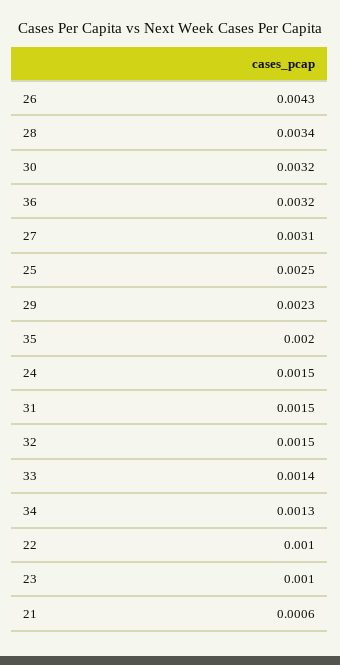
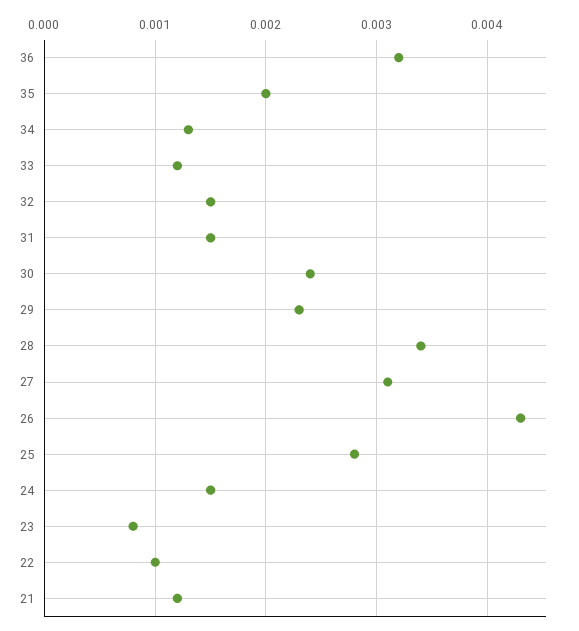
30: 0.0032 -> 0.0024
25: 0.0025 -> 0.0028
33: 0.0014 -> 0.0012
23: 0.001 -> 0.0008
21: 0.0006 -> 0.0012

